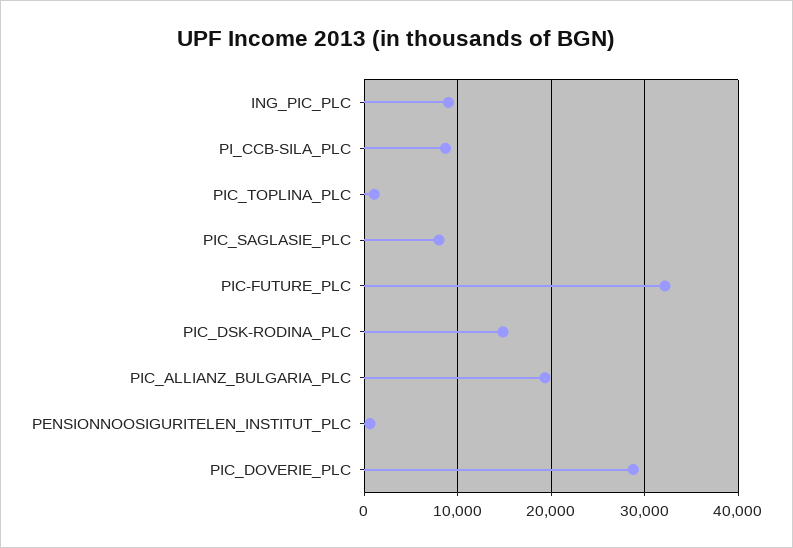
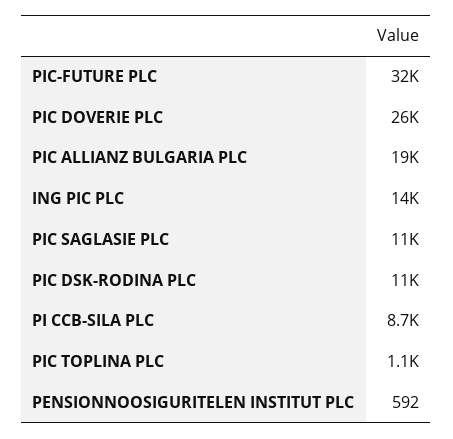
ING_PIC_PLC: 9000 -> 14000
PIC_SAGLASIE_PLC: 8000 -> 11000
PIC_DSK-RODINA_PLC: 15000 -> 11000
PIC_DOVERIE_PLC: 29000 -> 26000

